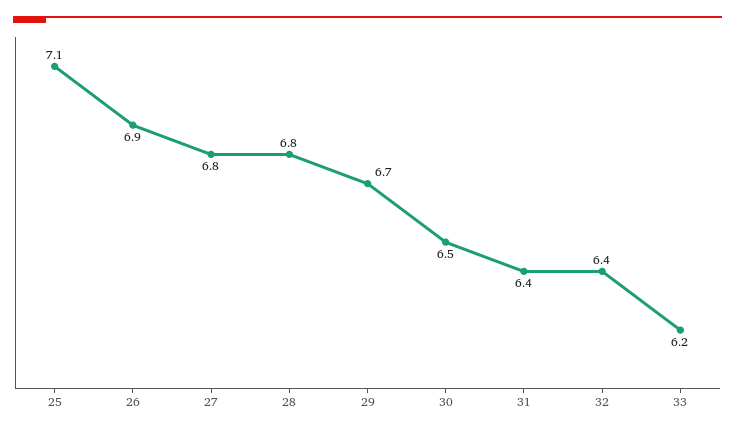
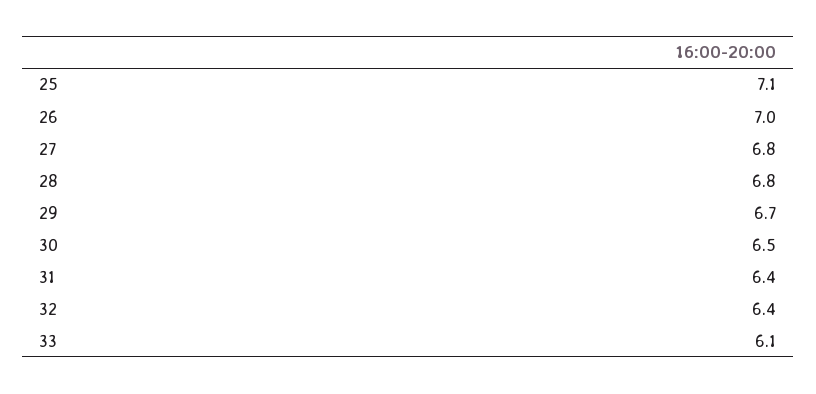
26: 6.9 -> 7
33: 6.2 -> 6.1

